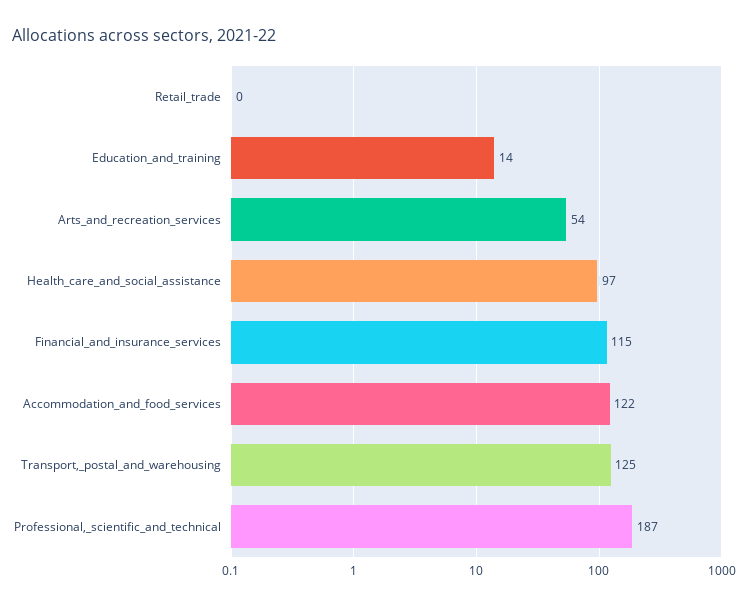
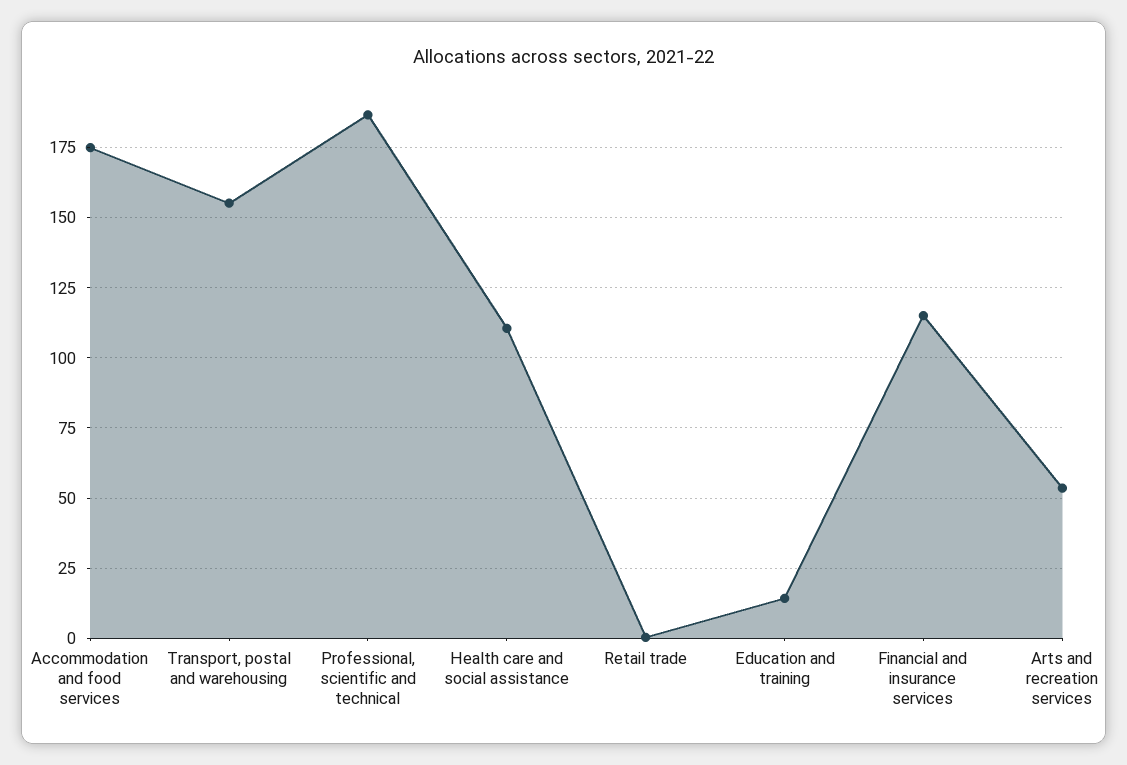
Health_care_and_social_assistance: 97 -> 110
Accommodation_and_food_services: 122 -> 175
Transport,_postal_and_warehousing: 125 -> 155

